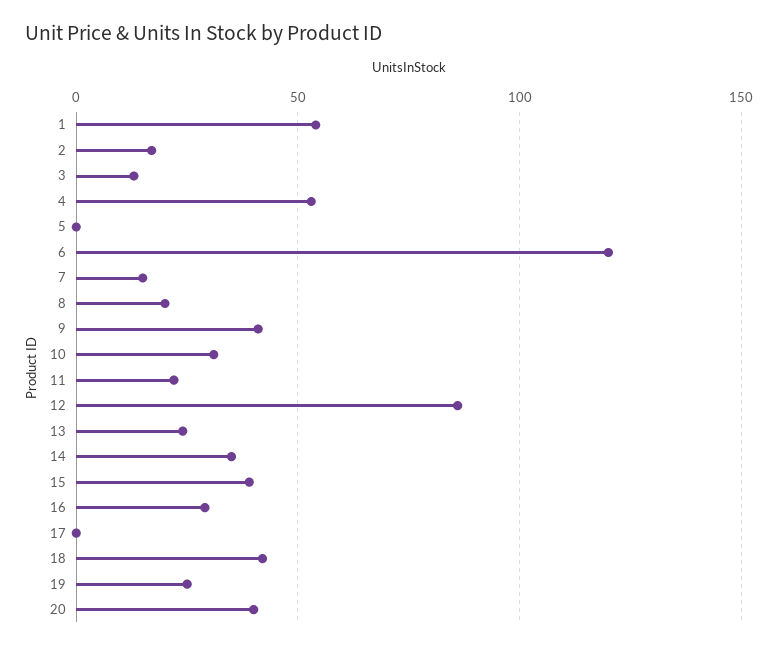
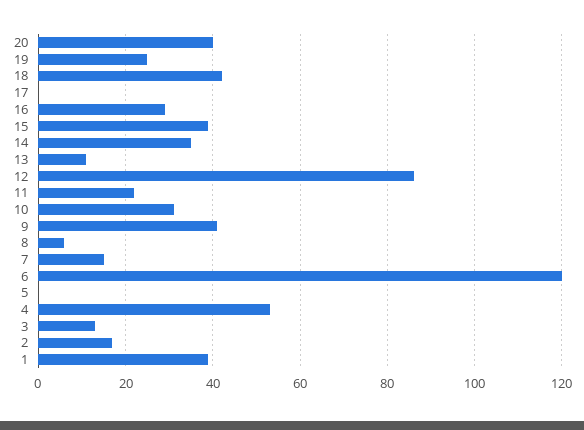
1: 55 -> 40
8: 20 -> 5
13: 25 -> 10

